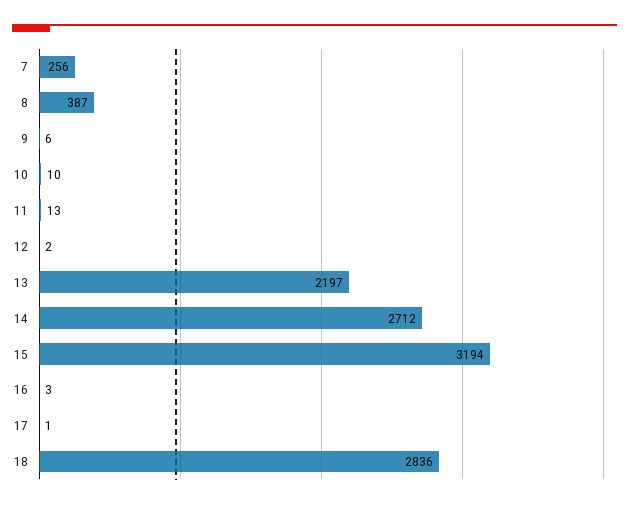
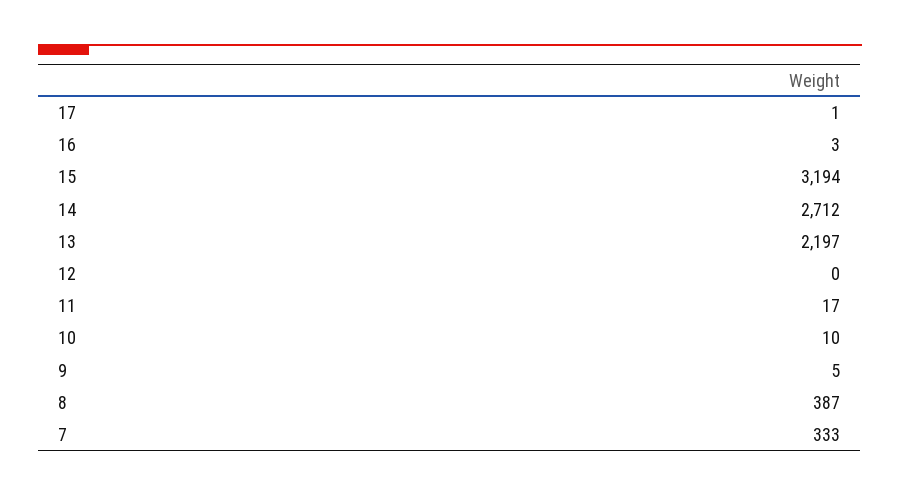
7: 256 -> 333
9: 6 -> 5
11: 13 -> 17
12: 2 -> 0
18: 2836 -> none

